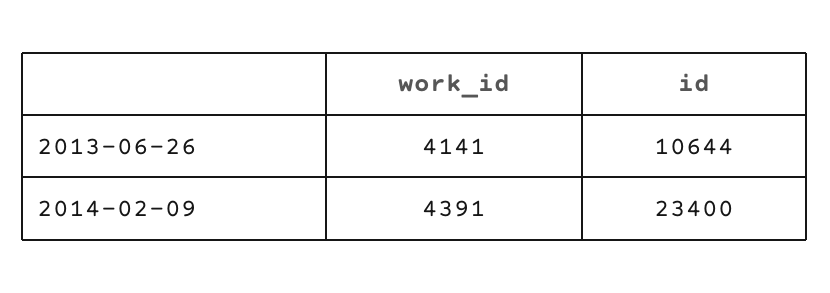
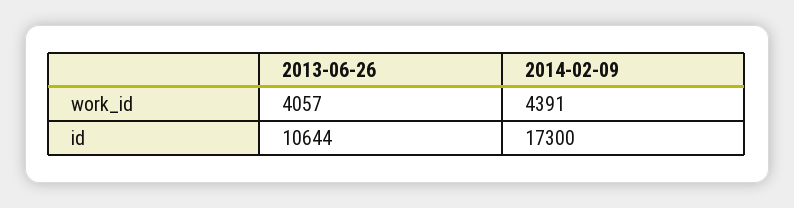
work_id, 2013-06-26: 4141 -> 4057
id, 2014-02-09: 23400 -> 17300

